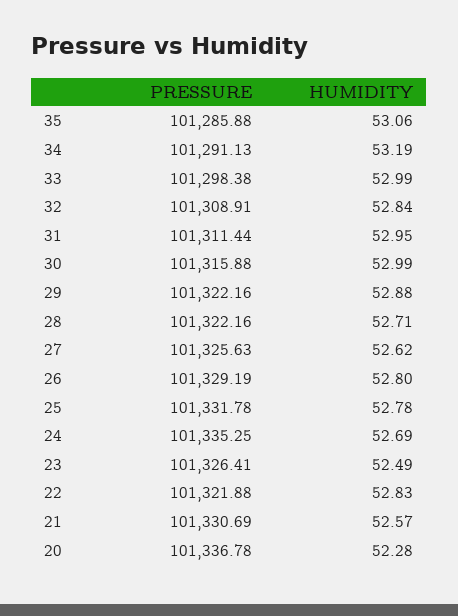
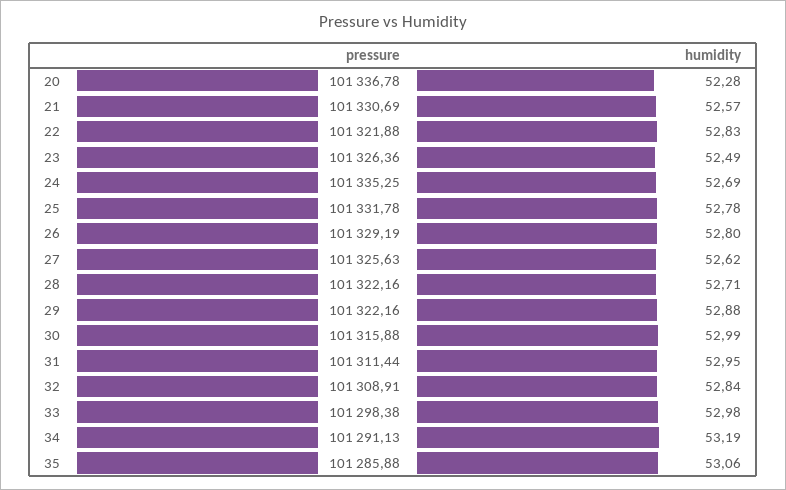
HUMIDITY, 33: 52.99 -> 52.98
PRESSURE, 23: 101326.41 -> 101326.36

